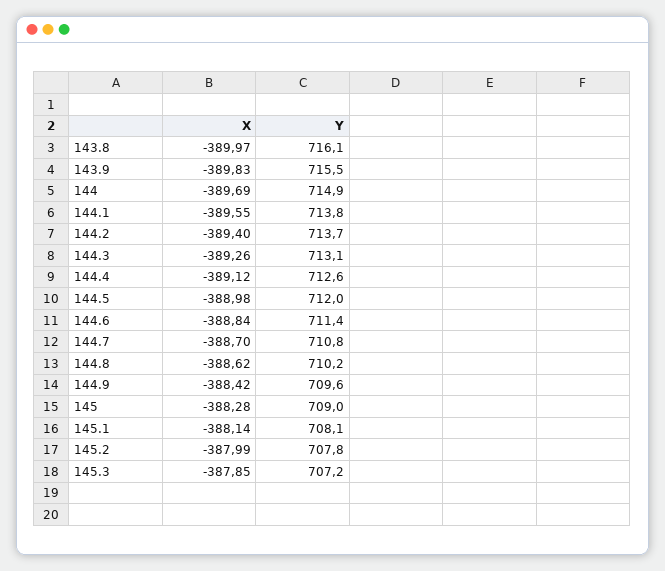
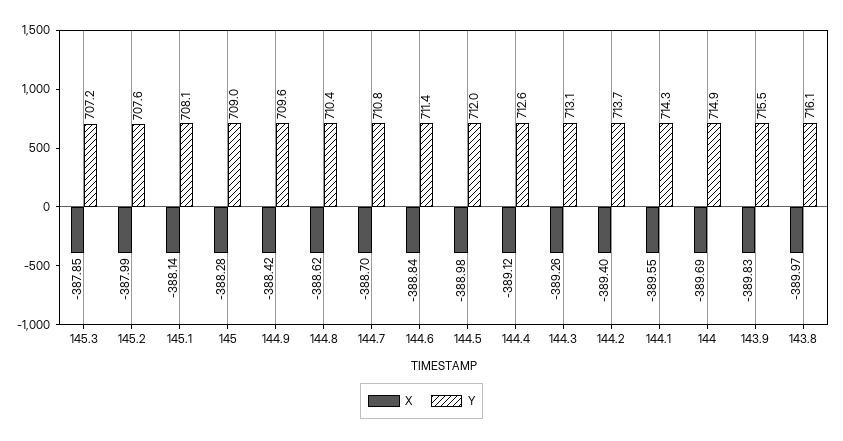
Y, 144.1: 713.8 -> 714.3
Y, 144.8: 710.2 -> 710.4
Y, 145.2: 707.8 -> 707.6

